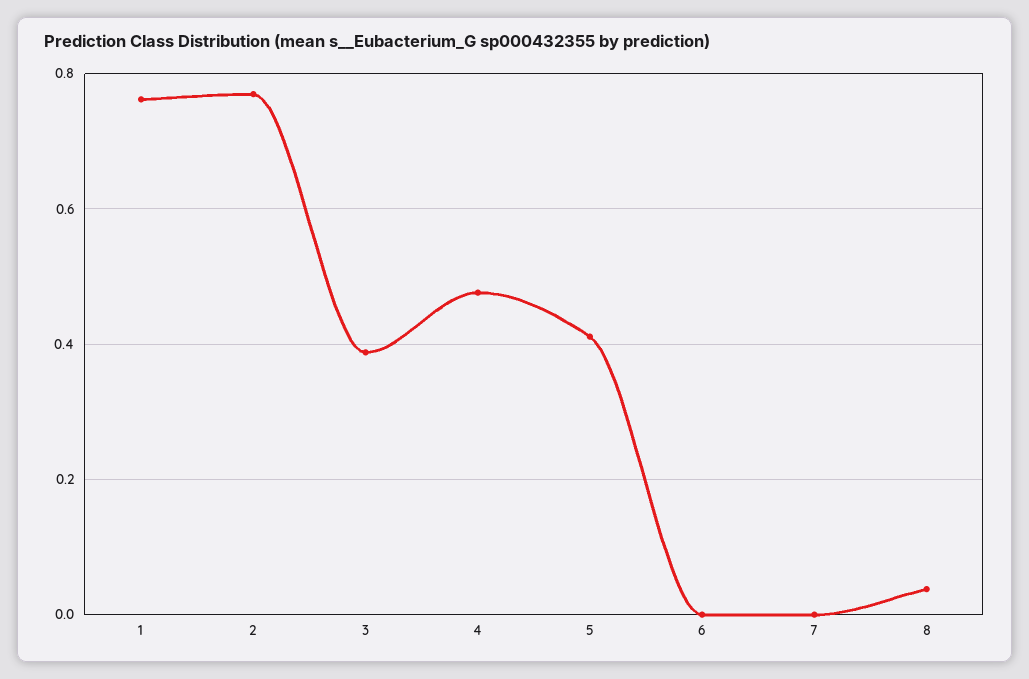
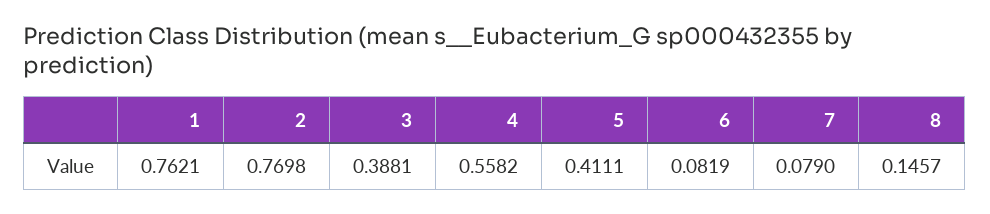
4: 0.48 -> 0.5582
6: 0 -> 0.0819
7: 0 -> 0.079
8: 0.04 -> 0.1457

